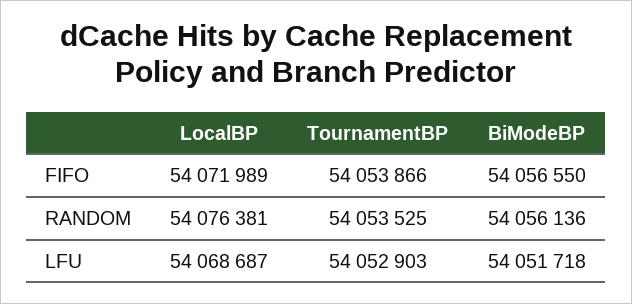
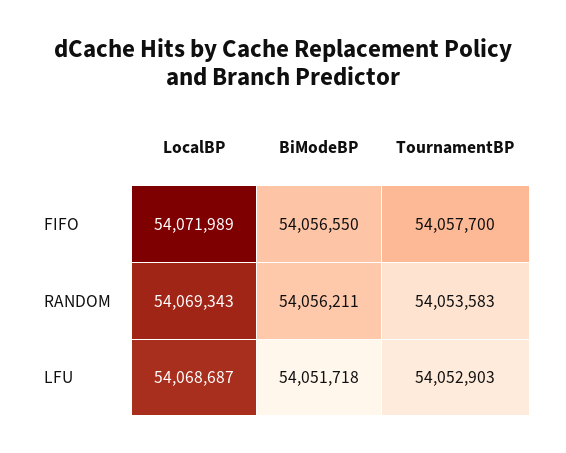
TournamentBP, FIFO: 54053866 -> 54057700
LocalBP, RANDOM: 54076381 -> 54069343
TournamentBP, RANDOM: 54053525 -> 54053583
BiModeBP, RANDOM: 54056136 -> 54056211

